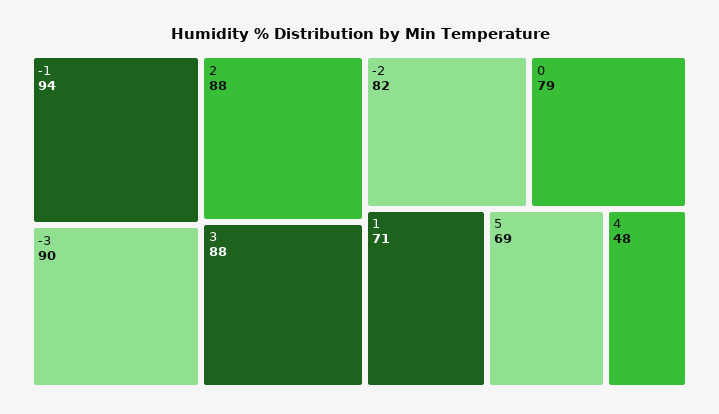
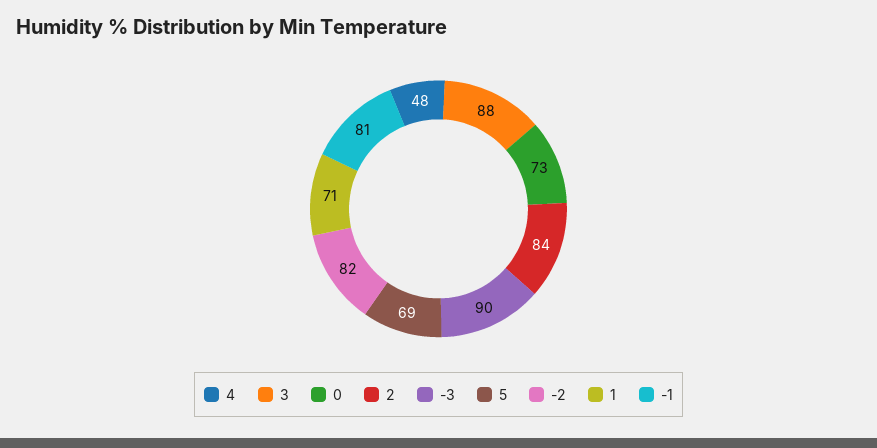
-1: 94 -> 81
2: 88 -> 84
0: 79 -> 73

